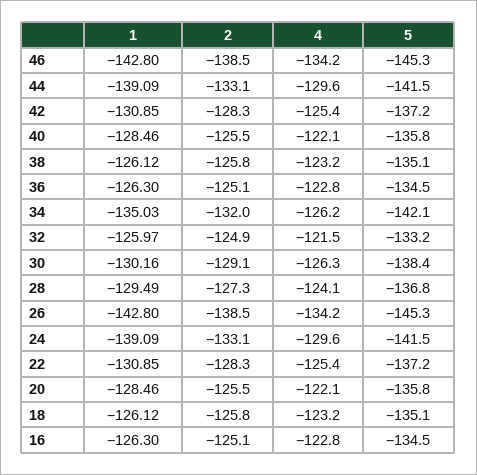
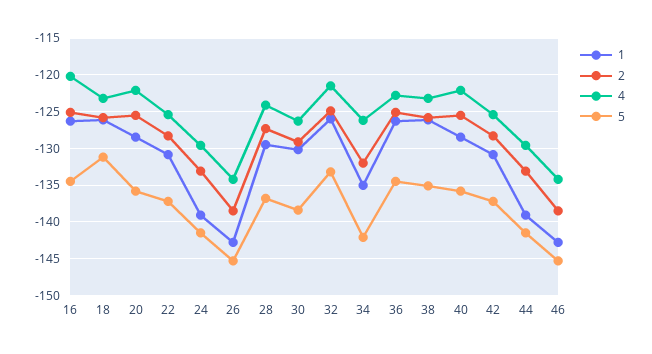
5, 18: -135.1 -> -131
4, 16: -122.8 -> -120

